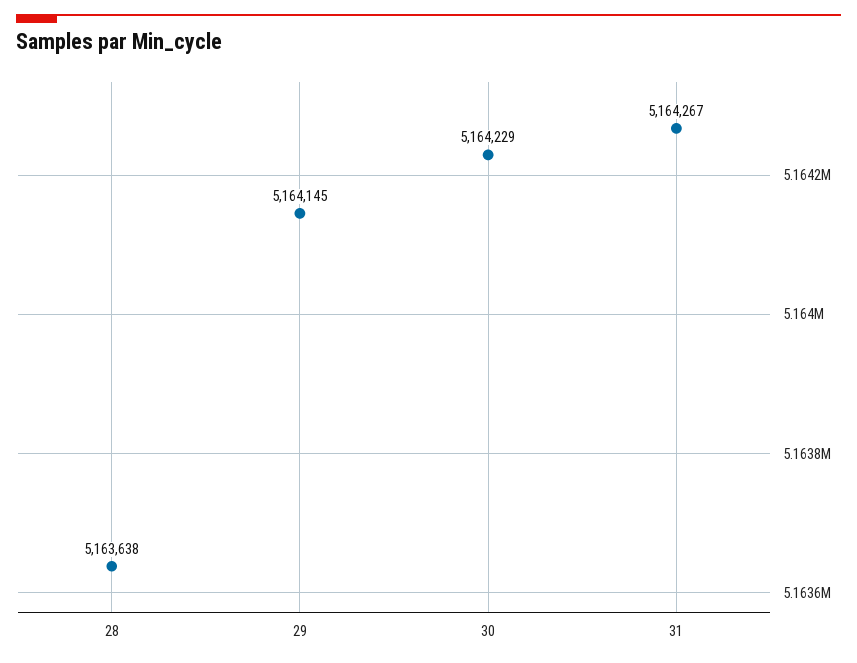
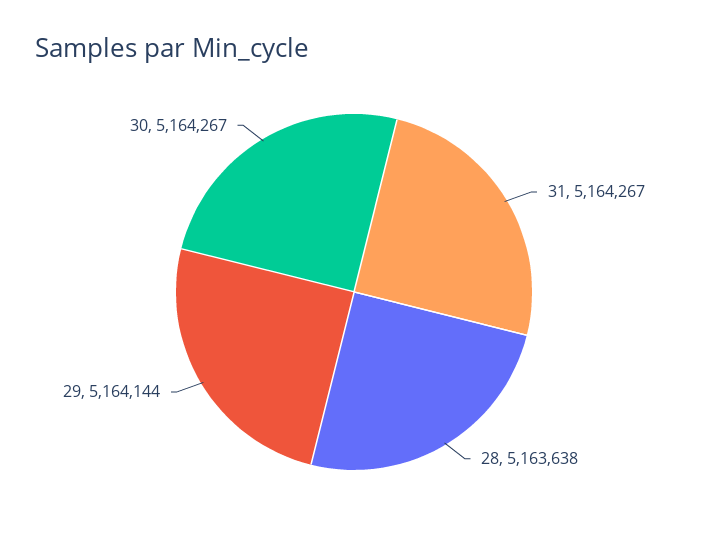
29: 5164145 -> 5164144
30: 5164229 -> 5164267

